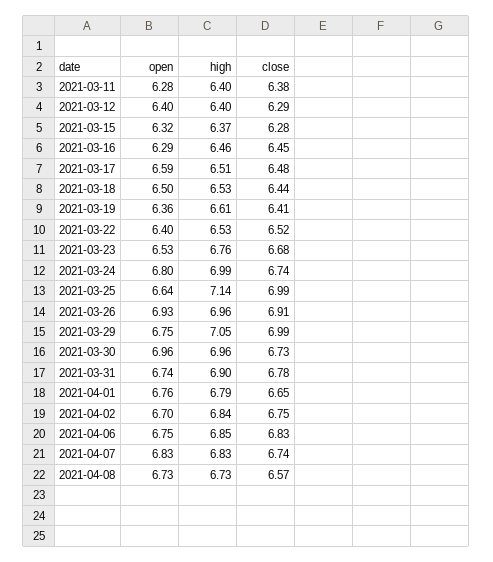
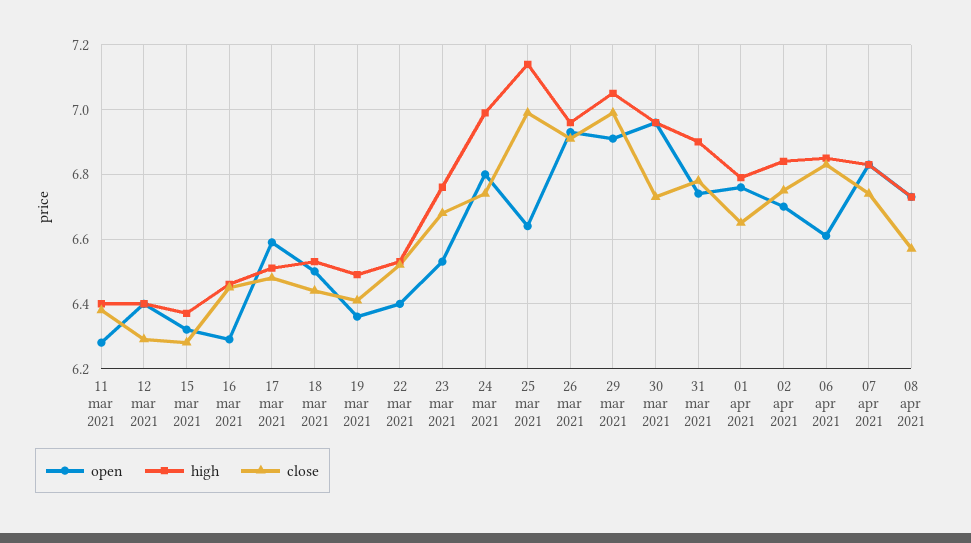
high, 2021-03-19: 6.61 -> 6.5
open, 2021-03-29: 6.75 -> 6.9
open, 2021-04-06: 6.75 -> 6.6

